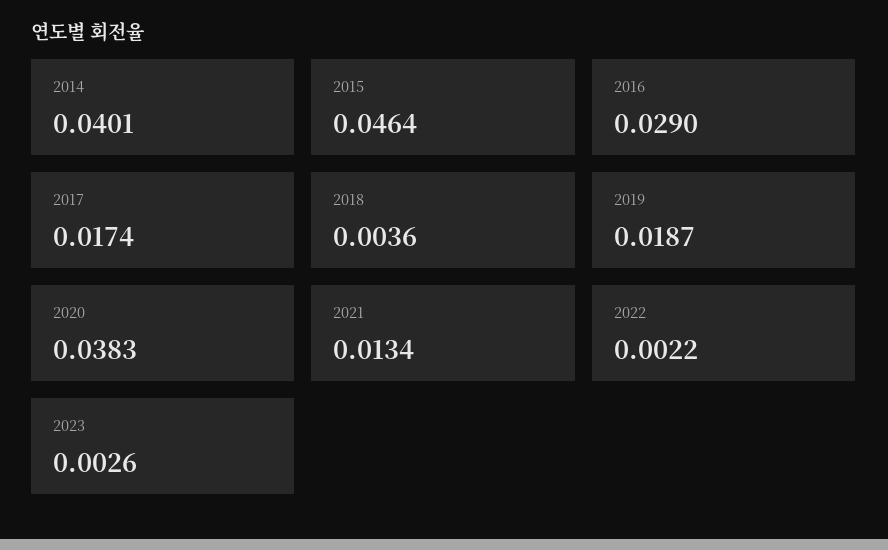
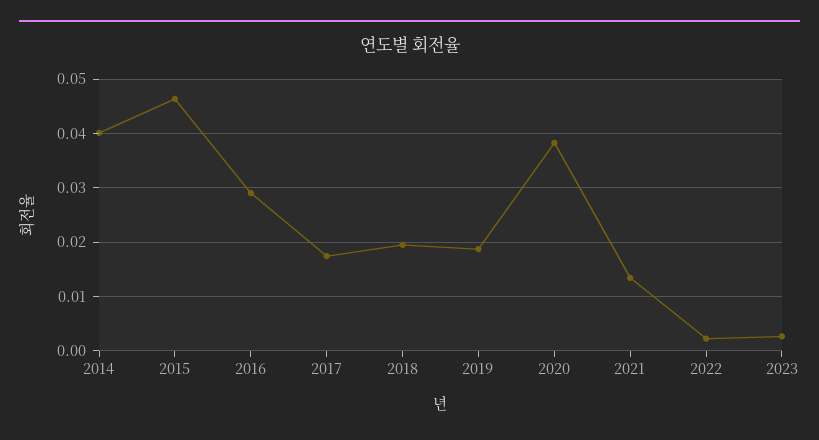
2018: 0.0036 -> 0.02

